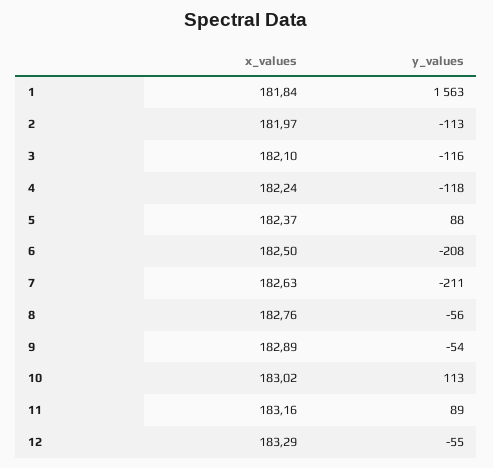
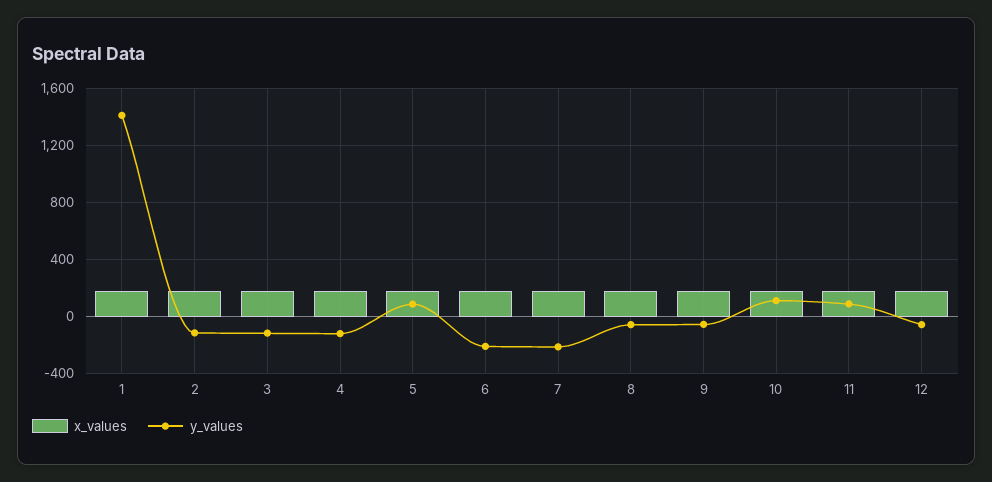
y_values, 1: 1563 -> 1400

